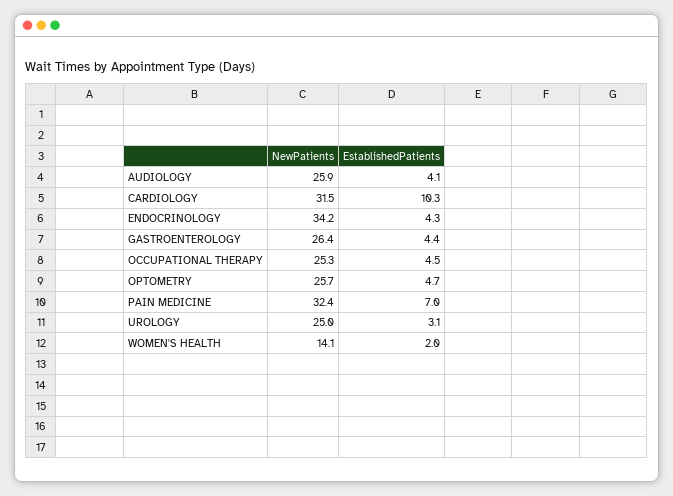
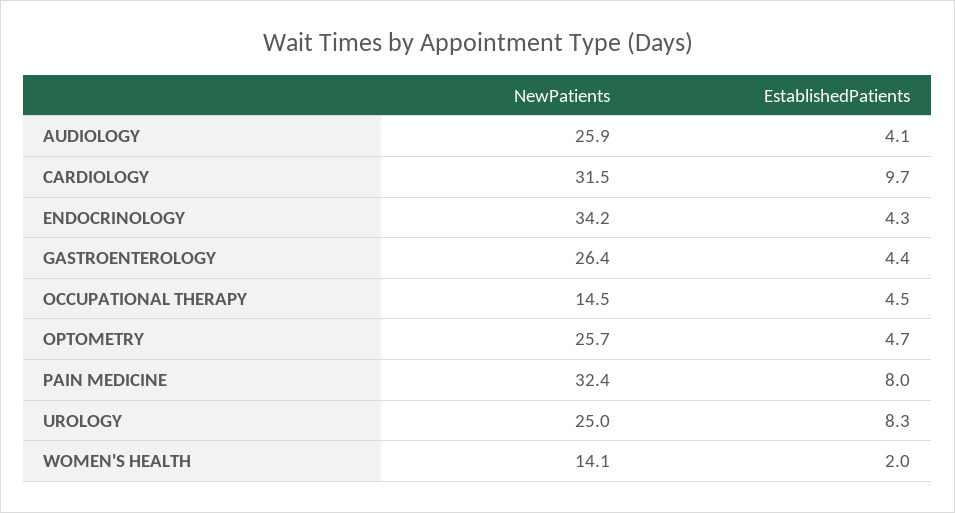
EstablishedPatients, CARDIOLOGY: 10.3 -> 9.7
NewPatients, OCCUPATIONAL THERAPY: 25.3 -> 14.5
EstablishedPatients, PAIN MEDICINE: 7 -> 8
EstablishedPatients, UROLOGY: 3.1 -> 8.3

